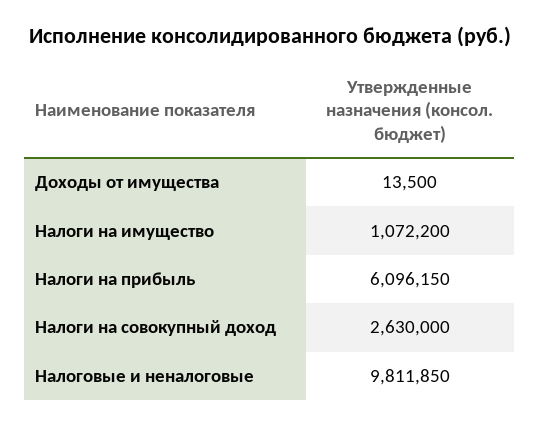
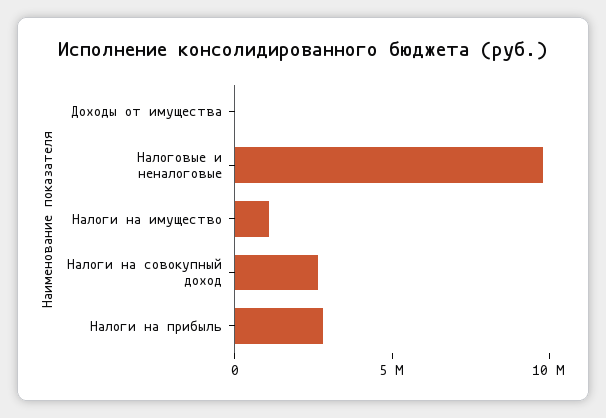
Налоги на прибыль: 6096150 -> 3000000

